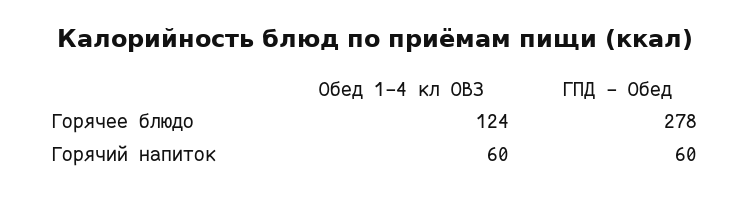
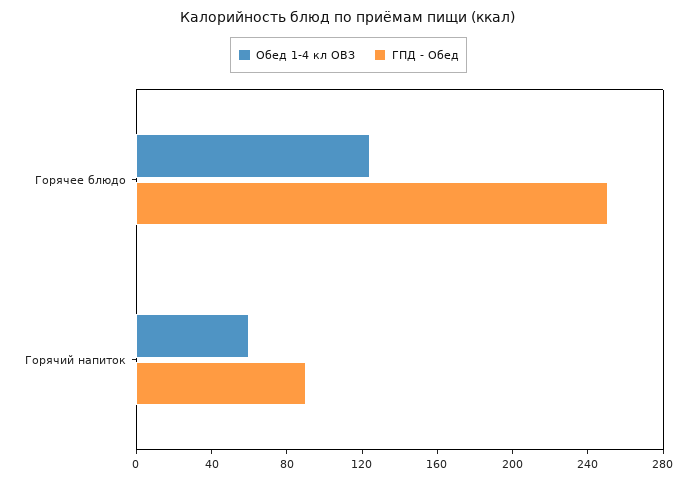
ГПД - Обед, Горячее блюдо: 278 -> 250
ГПД - Обед, Горячий напиток: 60 -> 90

